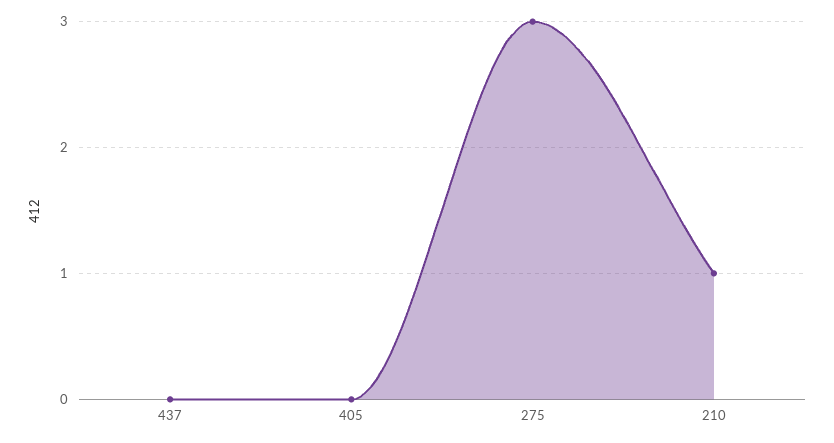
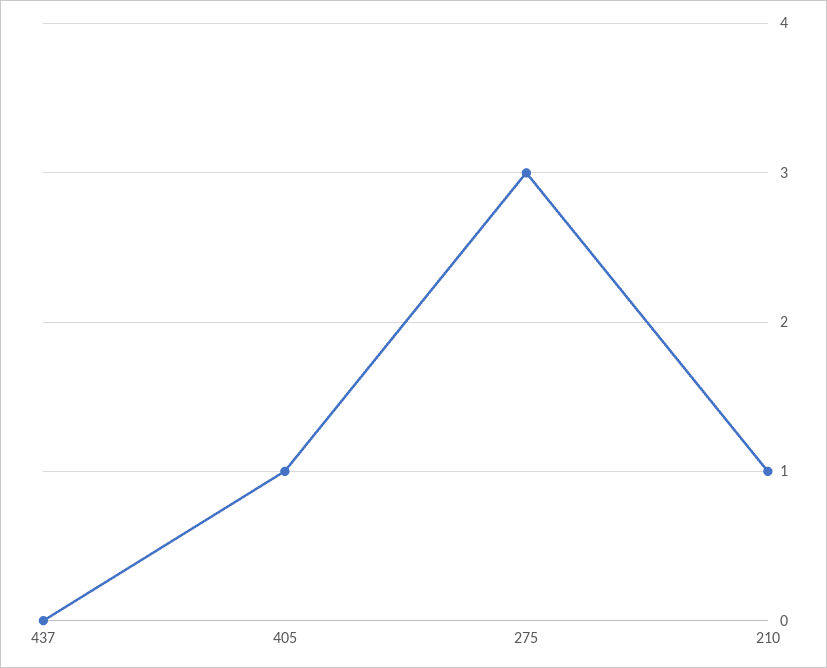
405: 0 -> 1

